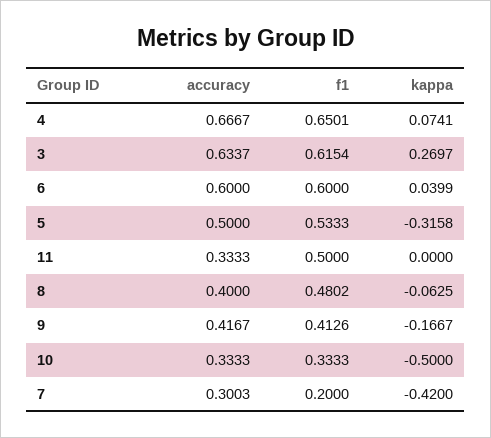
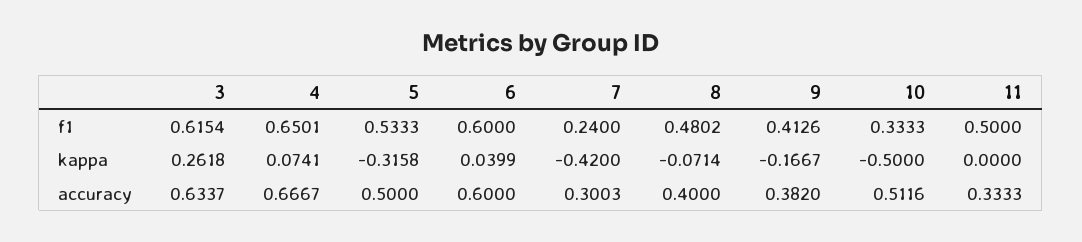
kappa, 3: 0.2697 -> 0.2618
kappa, 8: -0.0625 -> -0.0714
accuracy, 9: 0.4167 -> 0.382
accuracy, 10: 0.3333 -> 0.5116
f1, 7: 0.2 -> 0.24

